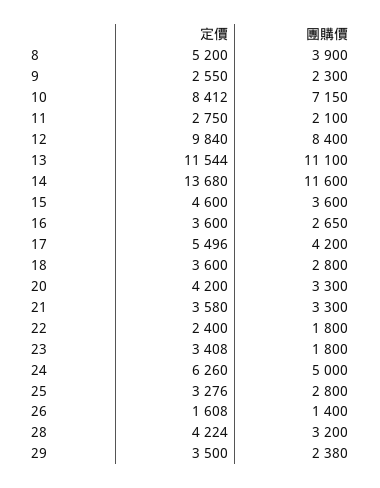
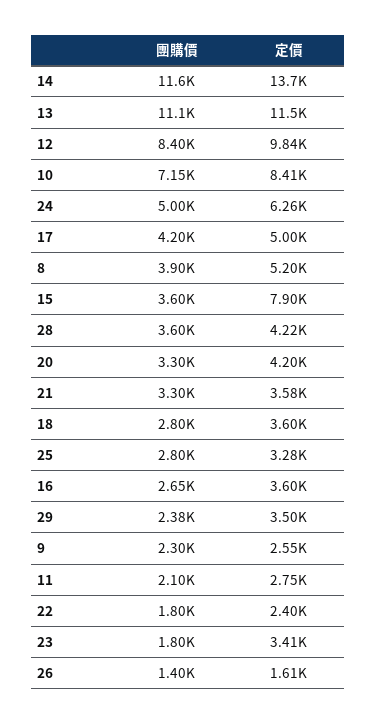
定價, 15: 4600 -> 7900
定價, 17: 5496 -> 5000
團購價, 28: 3200 -> 3600

